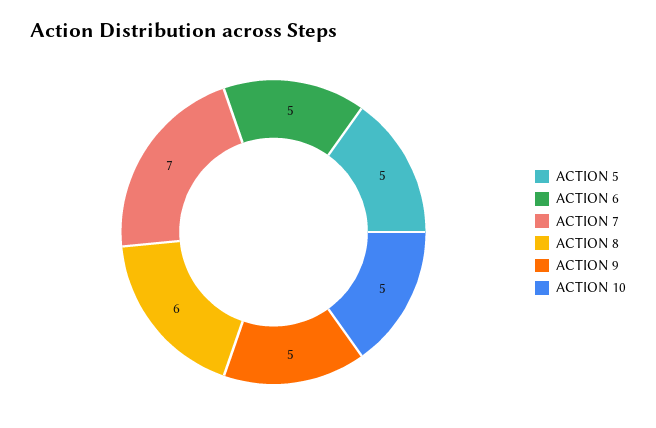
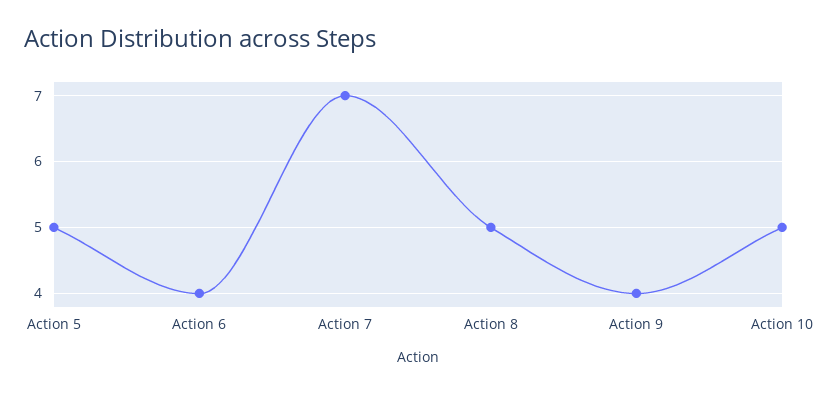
ACTION 6: 5 -> 4
ACTION 8: 6 -> 5
ACTION 9: 5 -> 4

